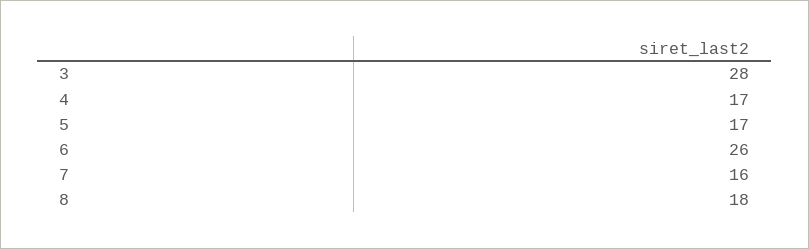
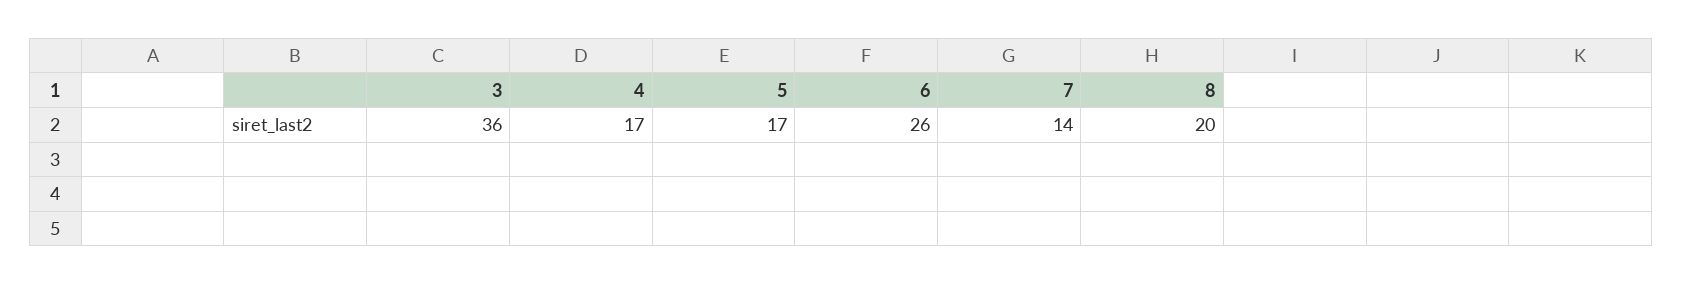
3: 28 -> 36
7: 16 -> 14
8: 18 -> 20

